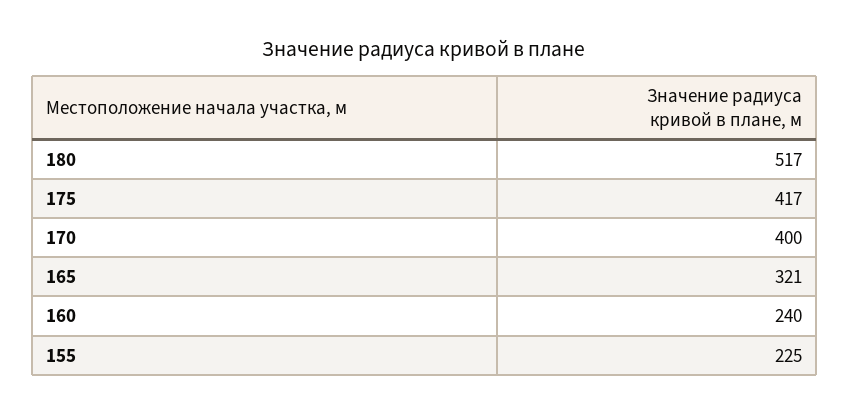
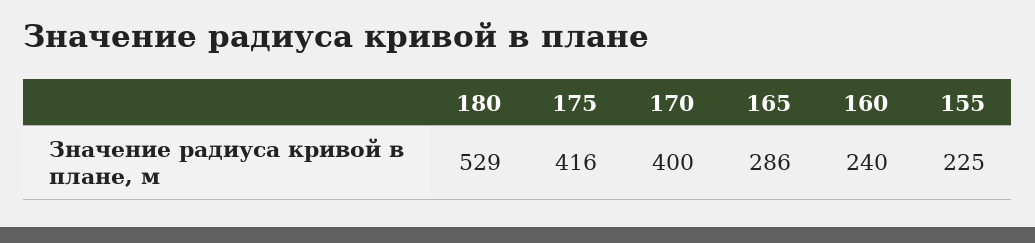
180: 517 -> 529
175: 417 -> 416
165: 321 -> 286

